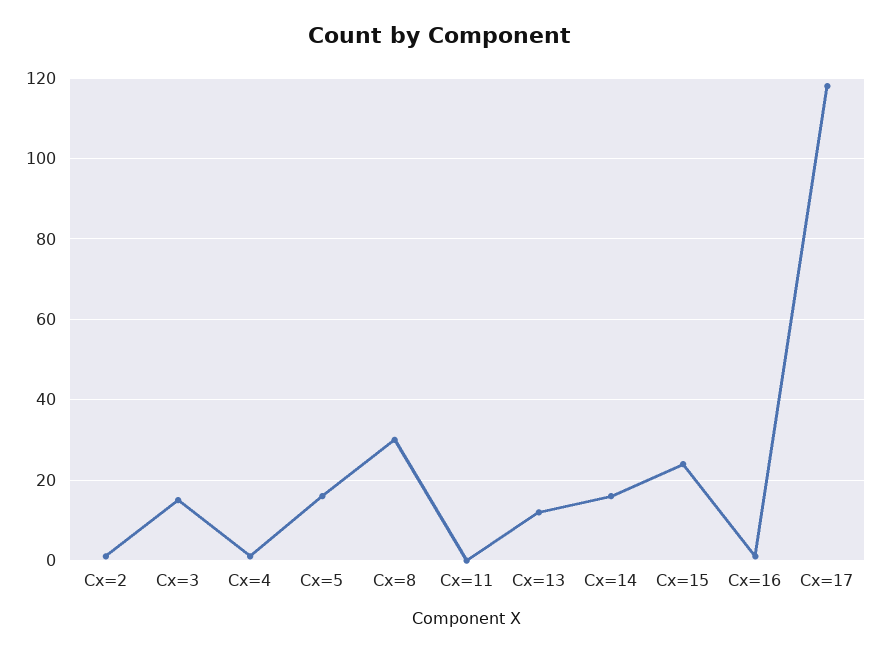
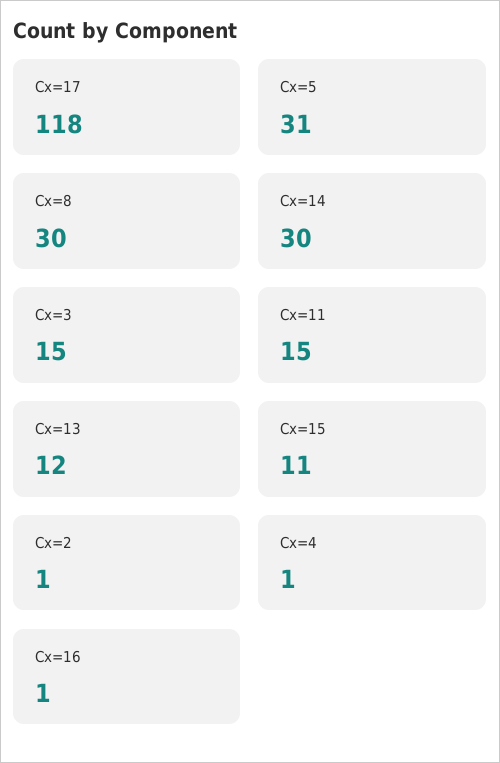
Cx=5: 15 -> 31
Cx=11: 0 -> 15
Cx=14: 15 -> 30
Cx=15: 25 -> 11

